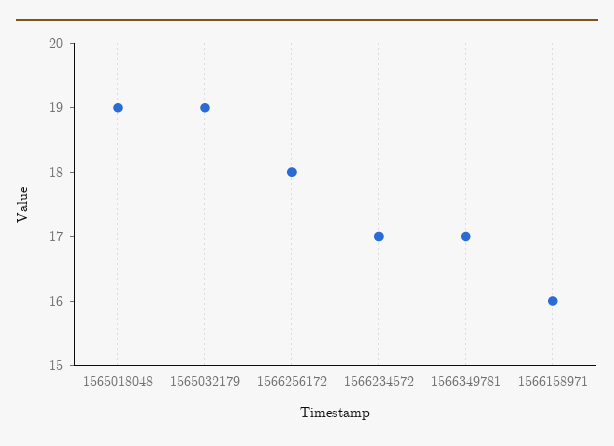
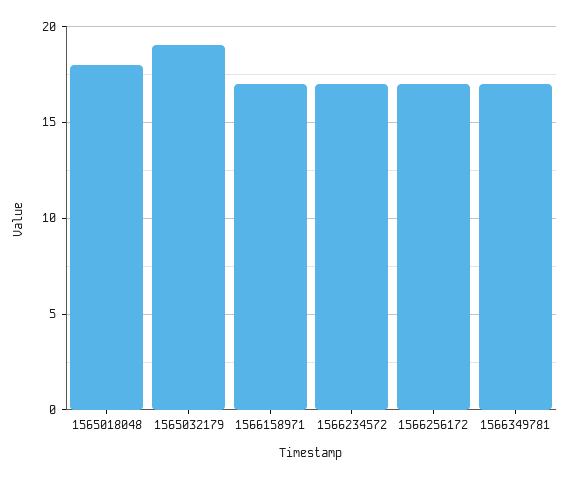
1565018048: 19 -> 18
1566256172: 18 -> 17
1566158971: 16 -> 17

